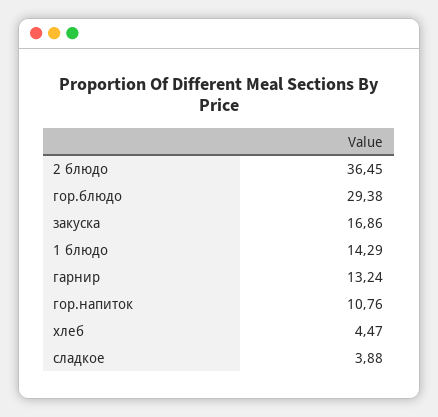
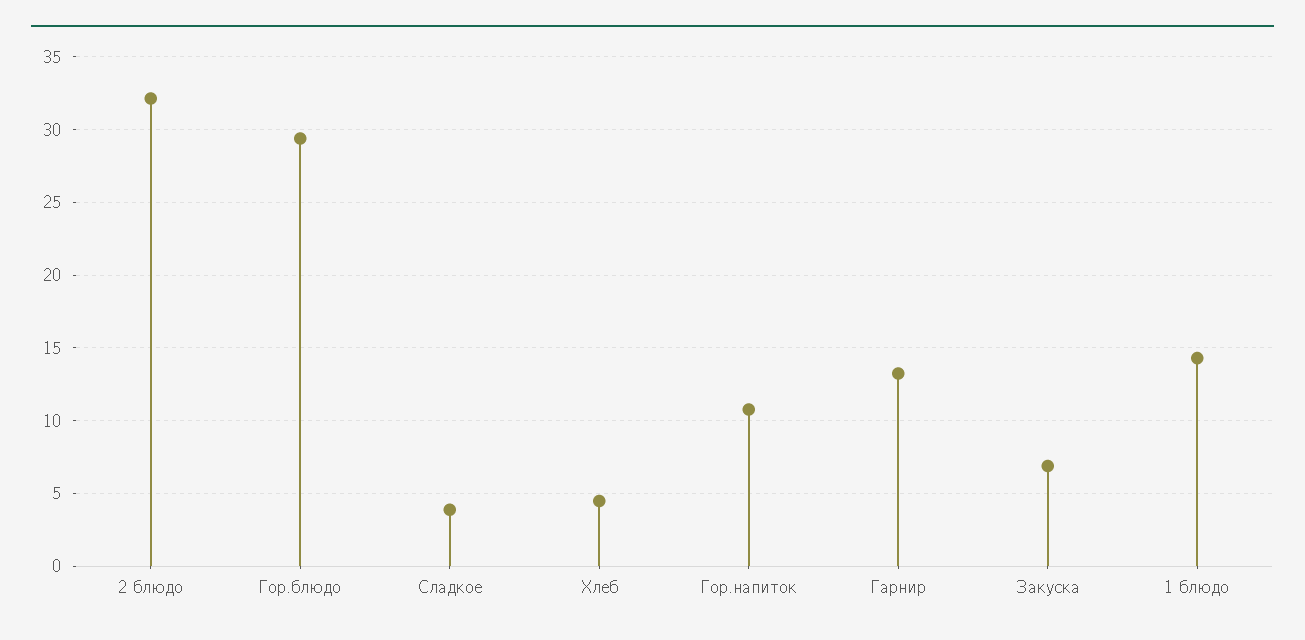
2 блюдо: 36.45 -> 32
закуска: 16.86 -> 7

